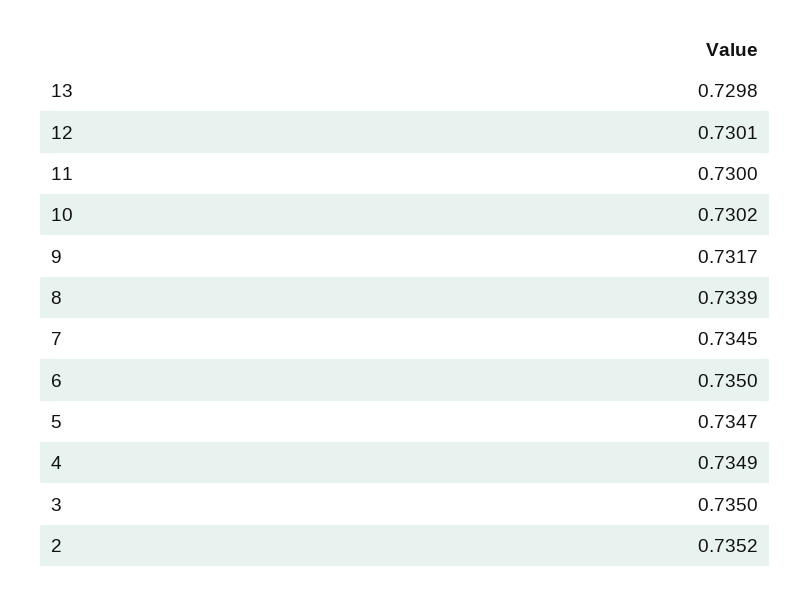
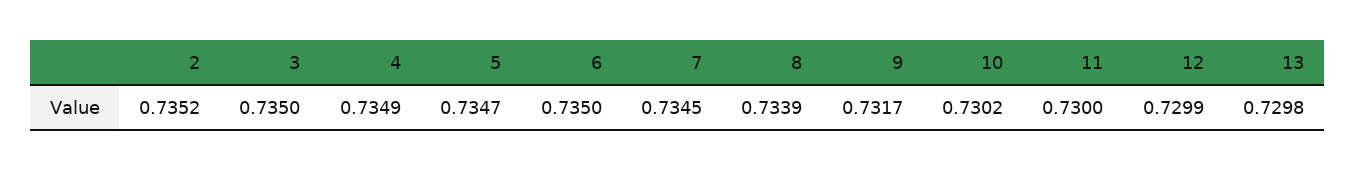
12: 0.7301 -> 0.7299

